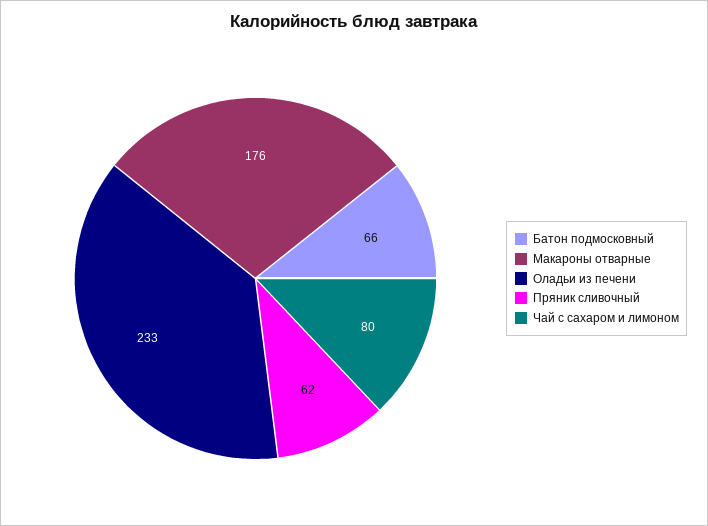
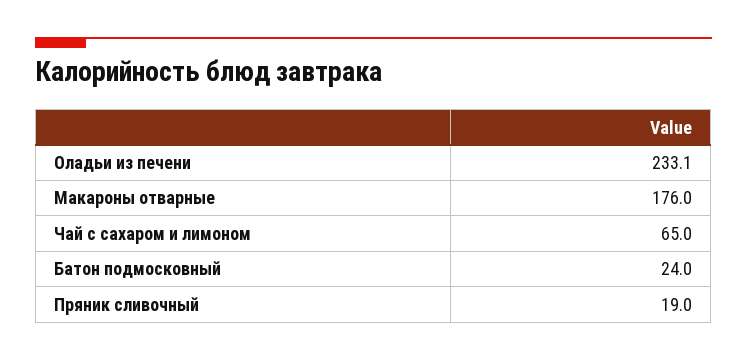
Батон подмосковный: 66 -> 24
Пряник сливочный: 62 -> 19
Чай с сахаром и лимоном: 80 -> 65

